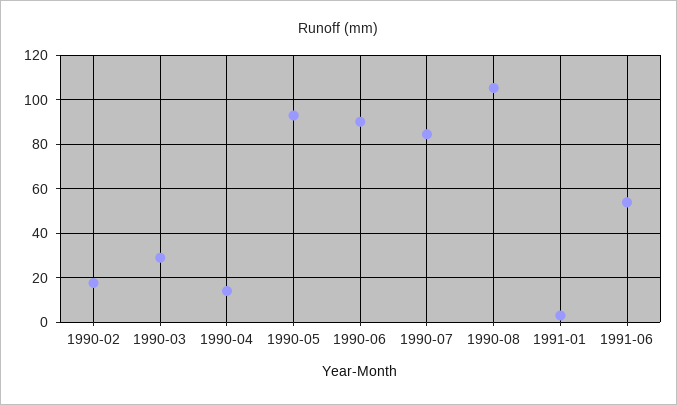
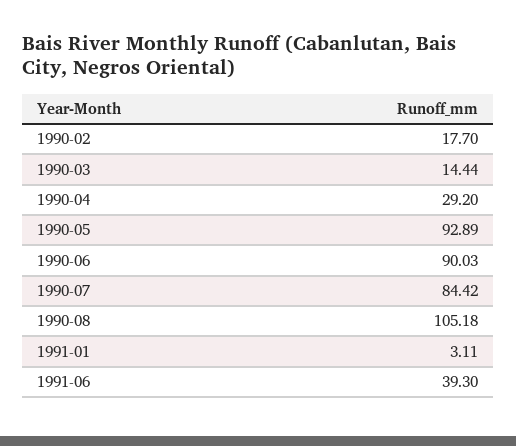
1990-03: 30 -> 14.44
1990-04: 15 -> 29.2
1991-06: 55 -> 39.3

